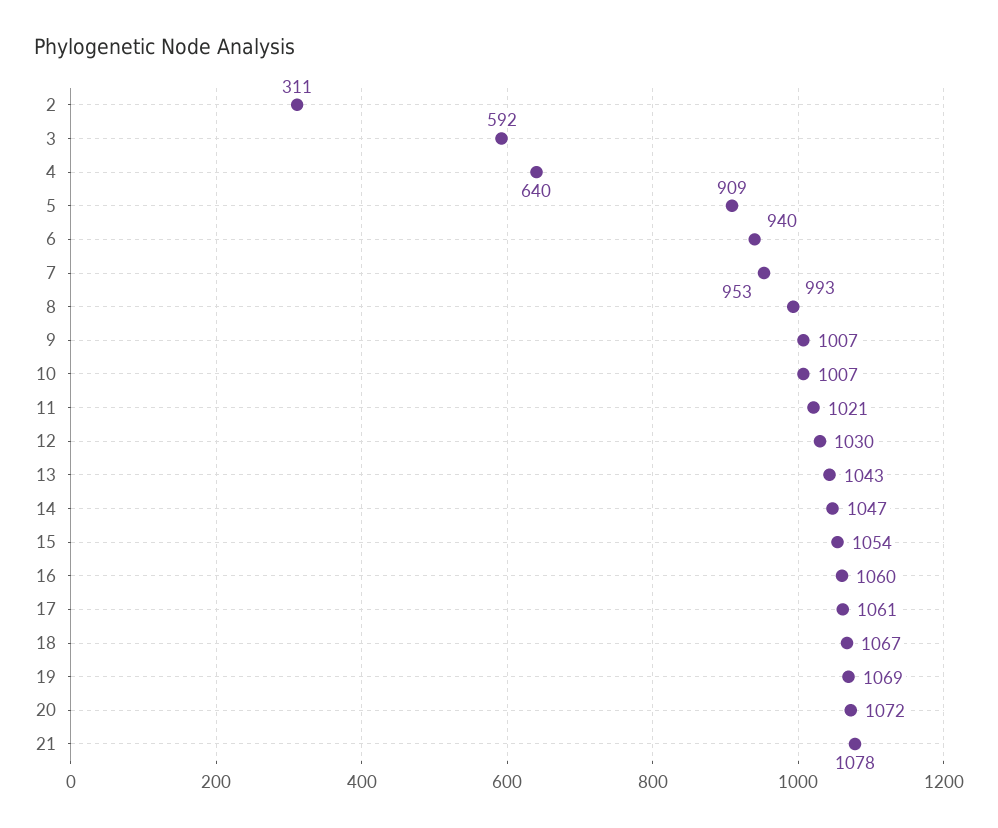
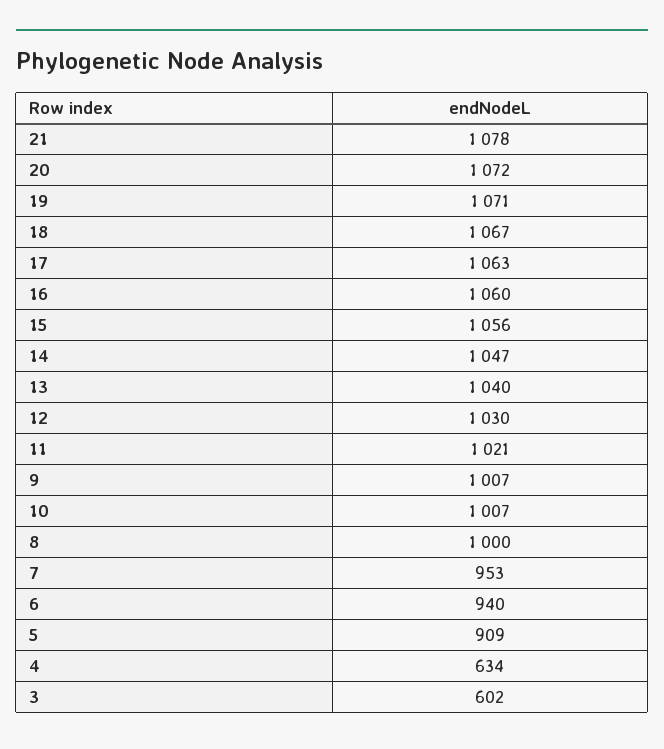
2: 311 -> none
3: 592 -> 602
4: 640 -> 634
8: 993 -> 1000
13: 1043 -> 1040
15: 1054 -> 1056
17: 1061 -> 1063
19: 1069 -> 1071

